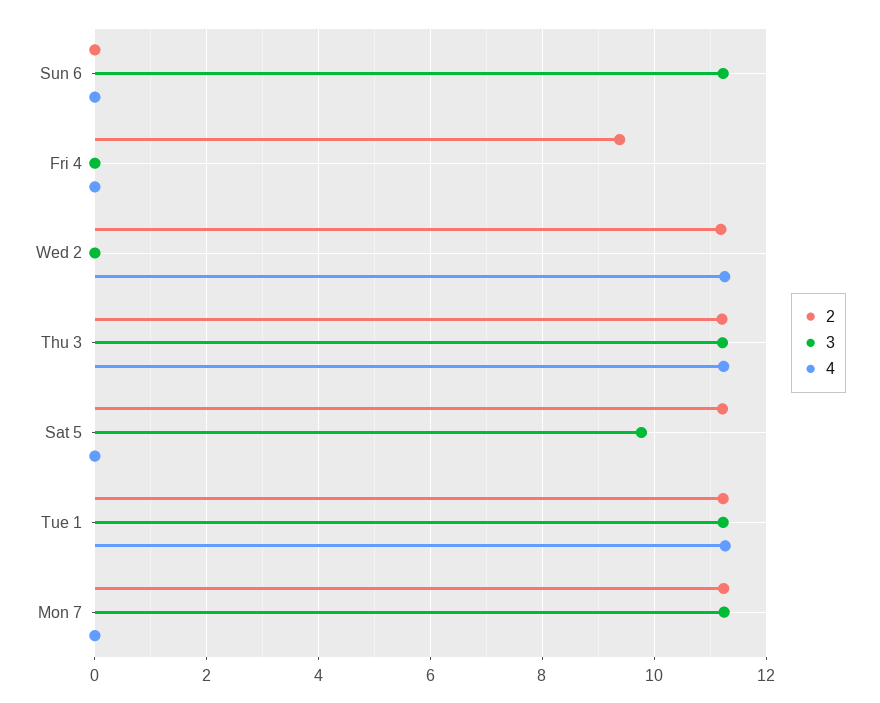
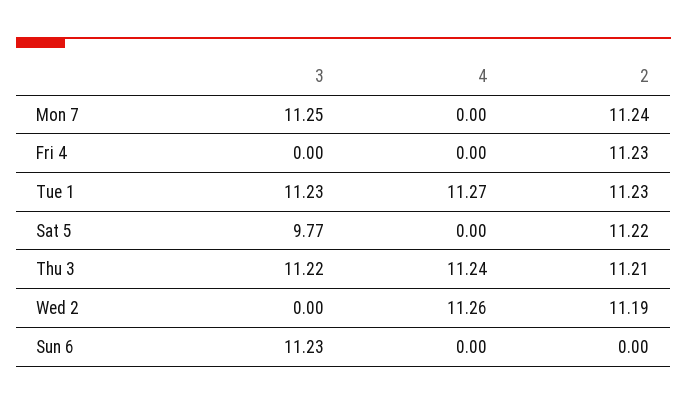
2, Fri 4: 9.4 -> 11.23

